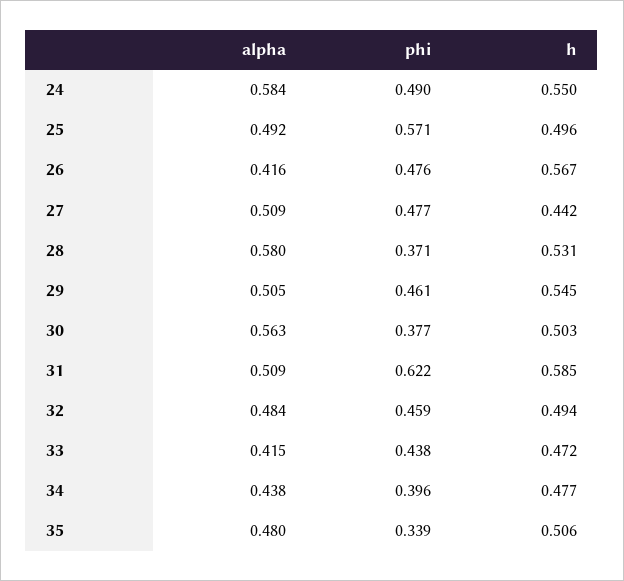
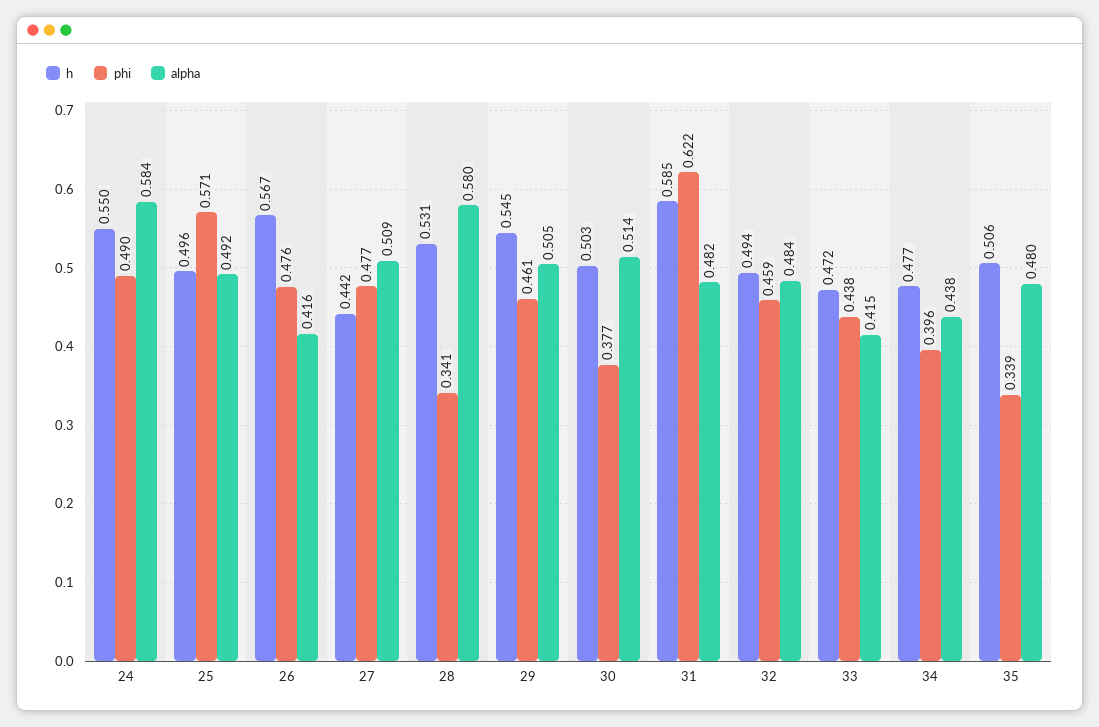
phi, 28: 0.371 -> 0.341
alpha, 30: 0.563 -> 0.514
alpha, 31: 0.509 -> 0.482

